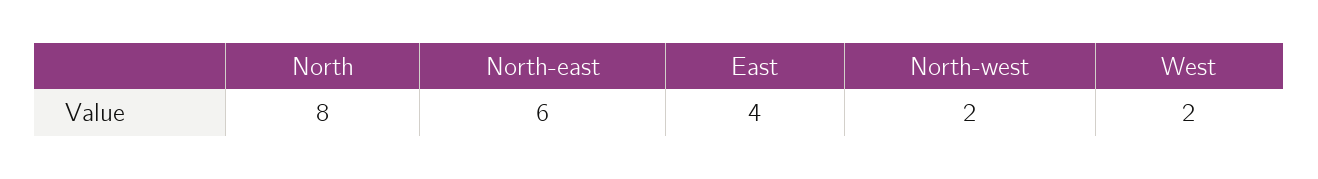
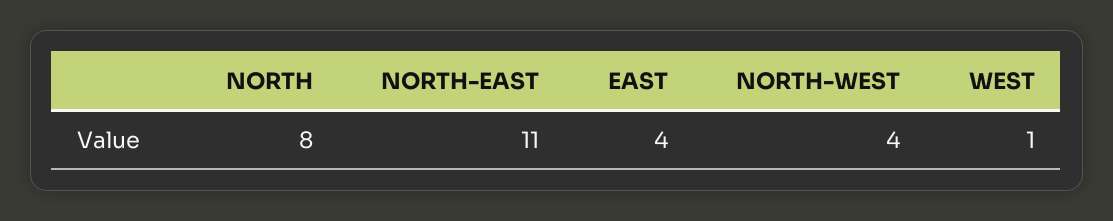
North-east: 6 -> 11
North-west: 2 -> 4
West: 2 -> 1

